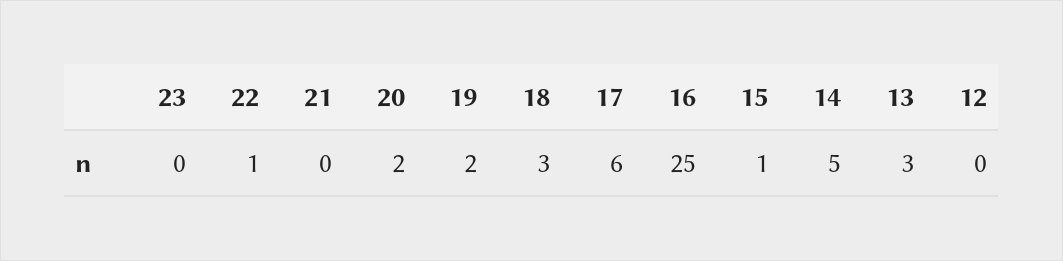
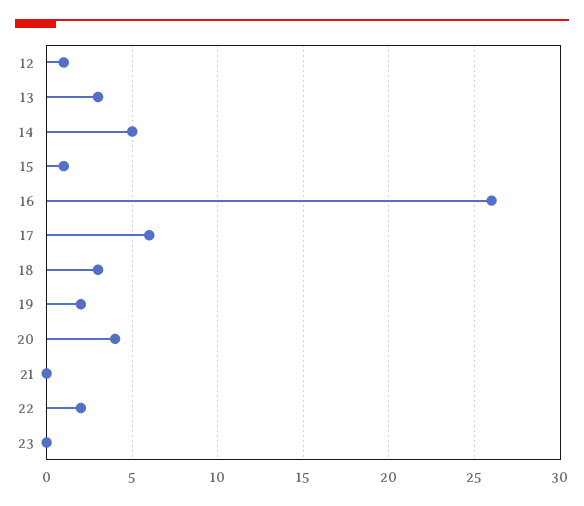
22: 1 -> 2
20: 2 -> 4
16: 25 -> 26
12: 0 -> 1

